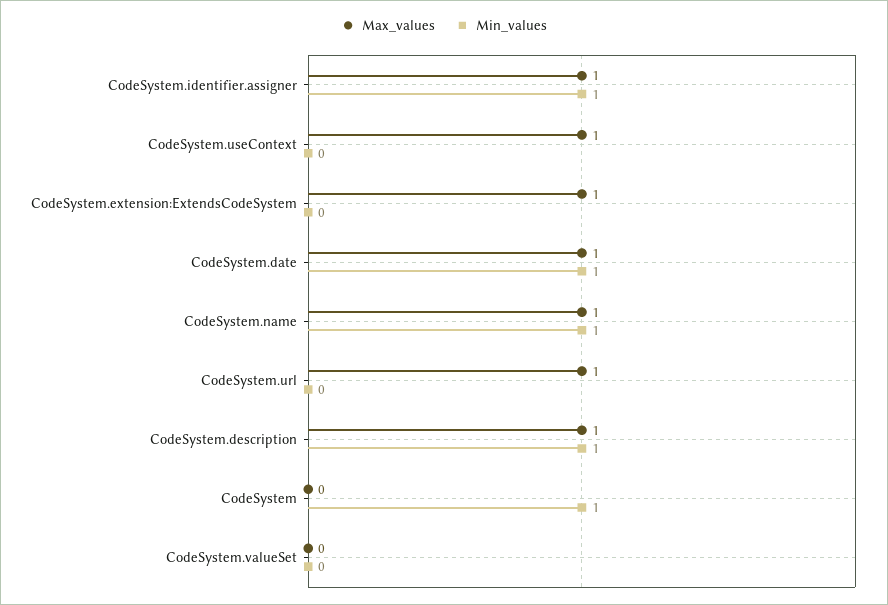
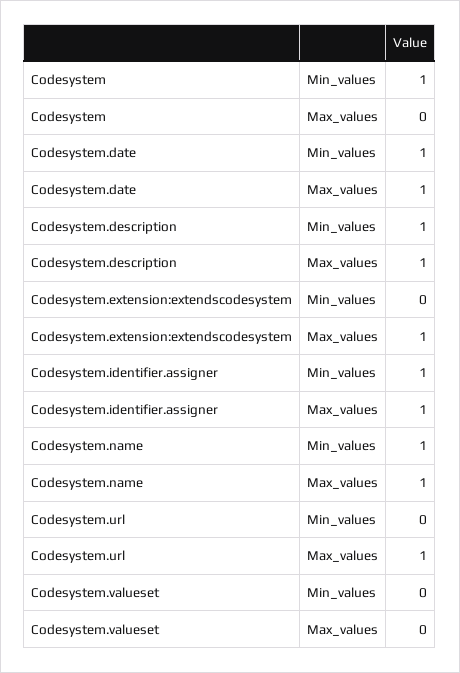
Max_values, CodeSystem.useContext: 1 -> none
Min_values, CodeSystem.useContext: 0 -> none

